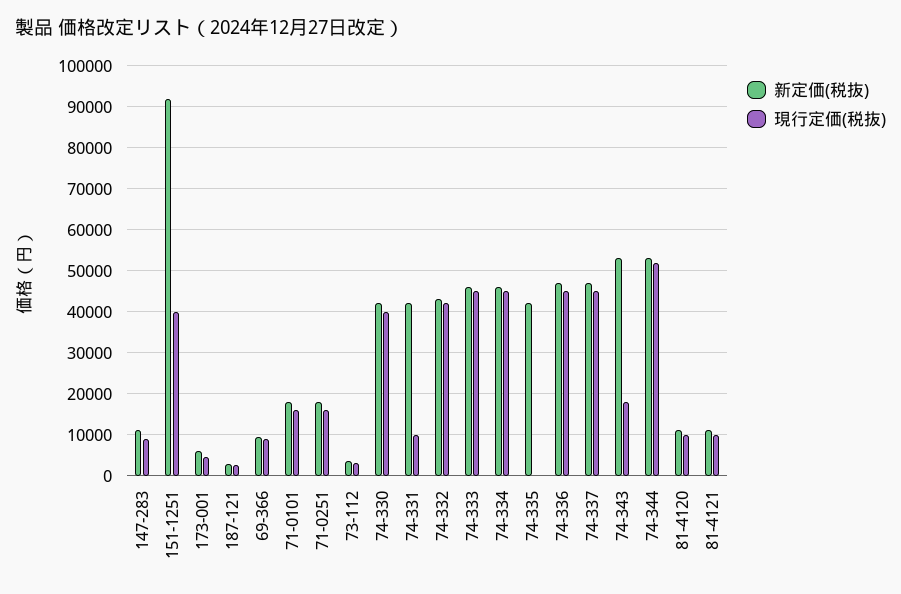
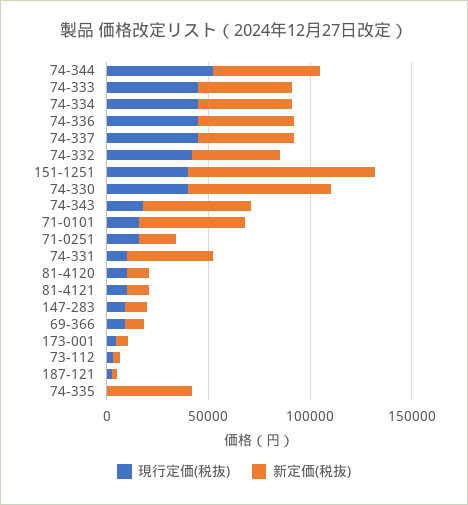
新定価(税抜), 71-0101: 18000 -> 50000
新定価(税抜), 74-330: 42000 -> 70000

